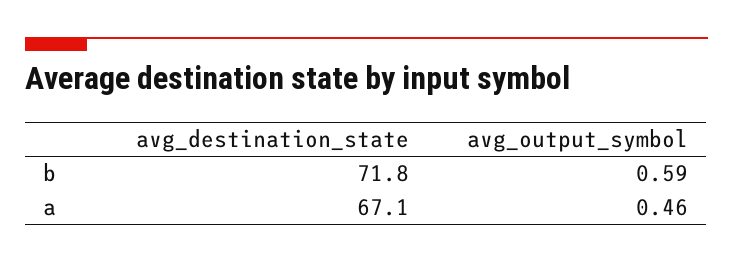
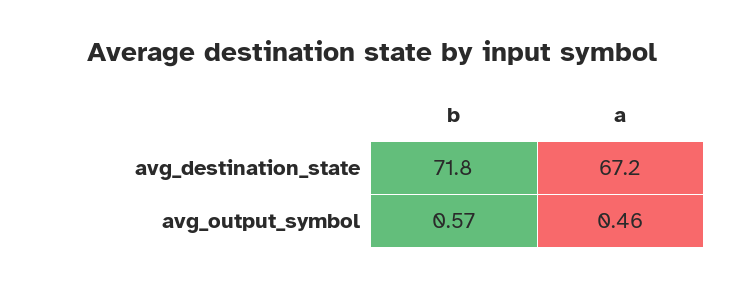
avg_output_symbol, b: 0.59 -> 0.57
avg_destination_state, a: 67.1 -> 67.2

